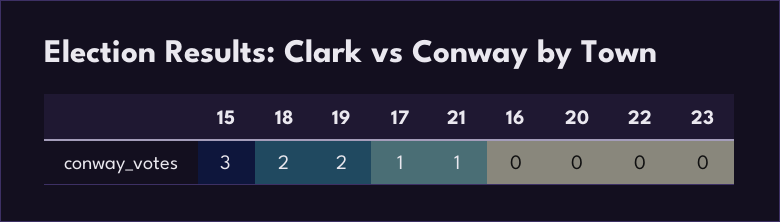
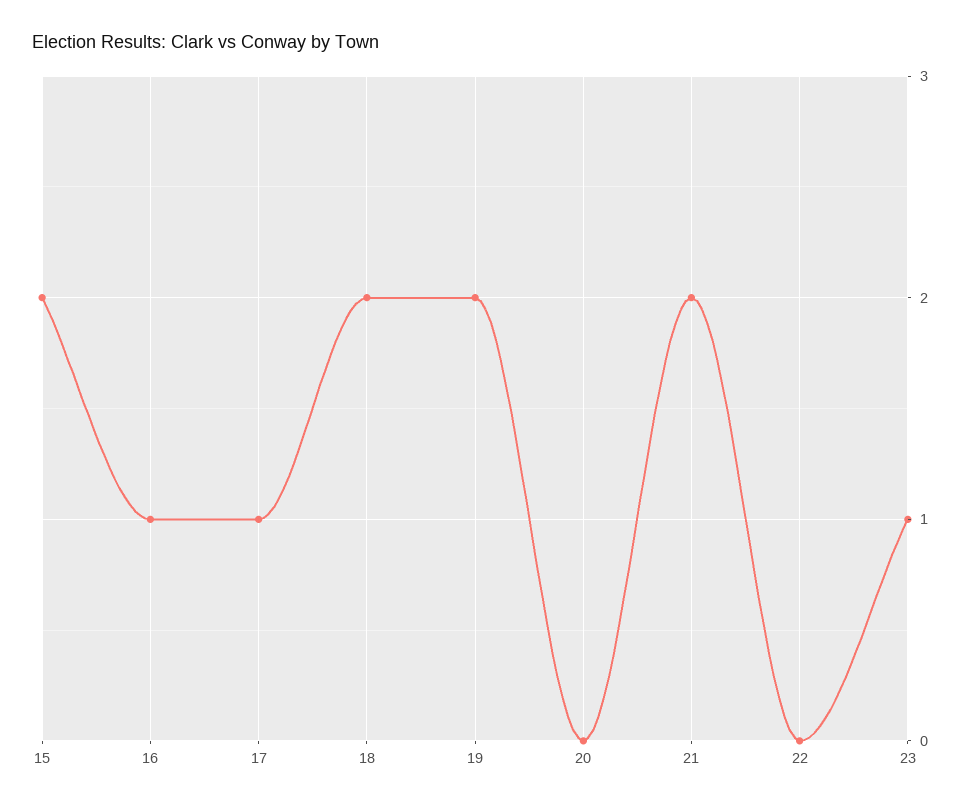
15: 3 -> 2
21: 1 -> 2
16: 0 -> 1
23: 0 -> 1

